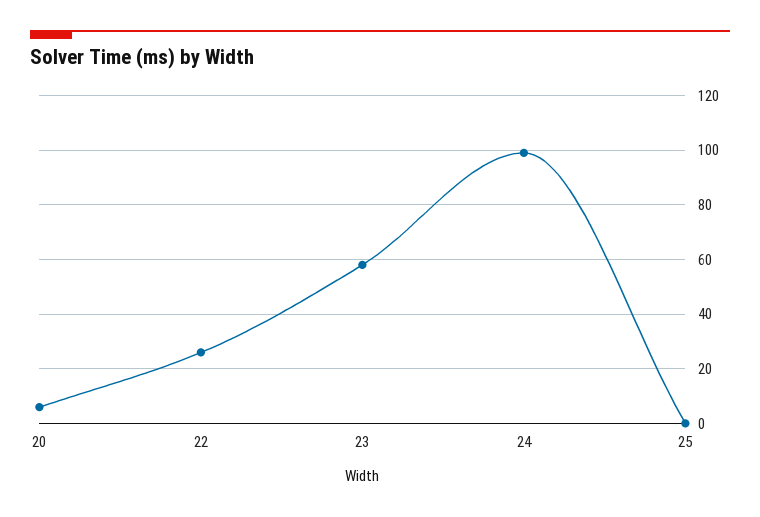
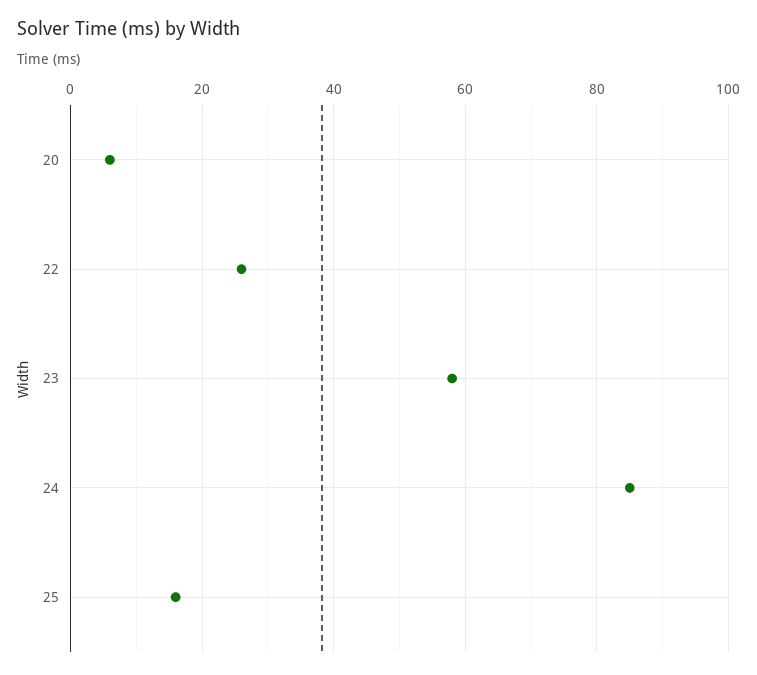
24: 100 -> 85
25: 0 -> 15

